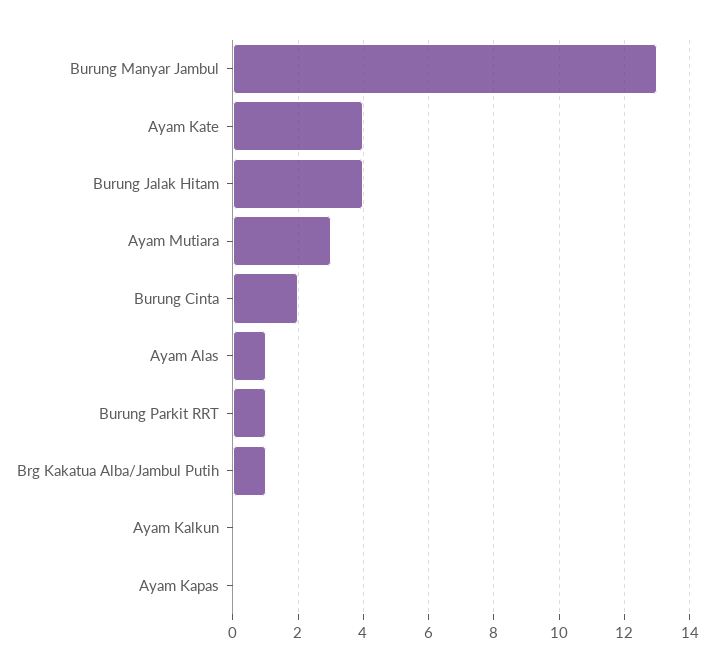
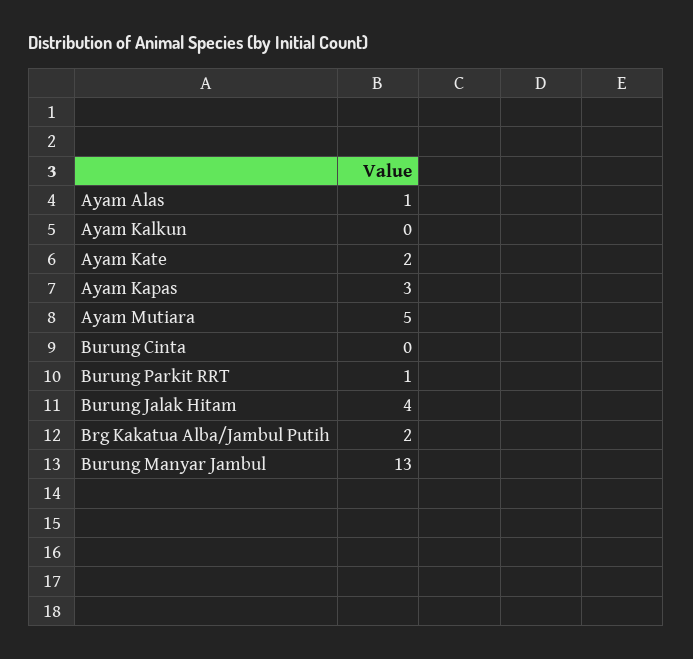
Ayam Kate: 4 -> 2
Ayam Mutiara: 3 -> 5
Burung Cinta: 2 -> 0
Brg Kakatua Alba/Jambul Putih: 1 -> 2
Ayam Kapas: 0 -> 3

